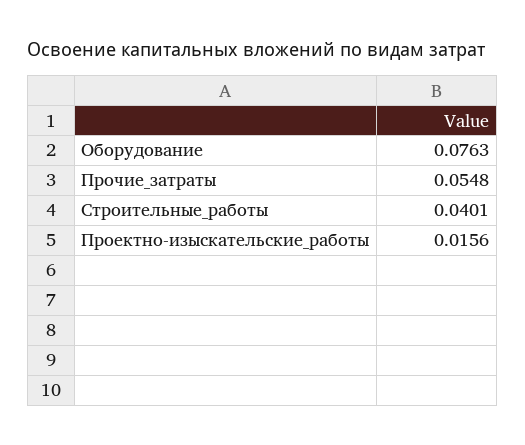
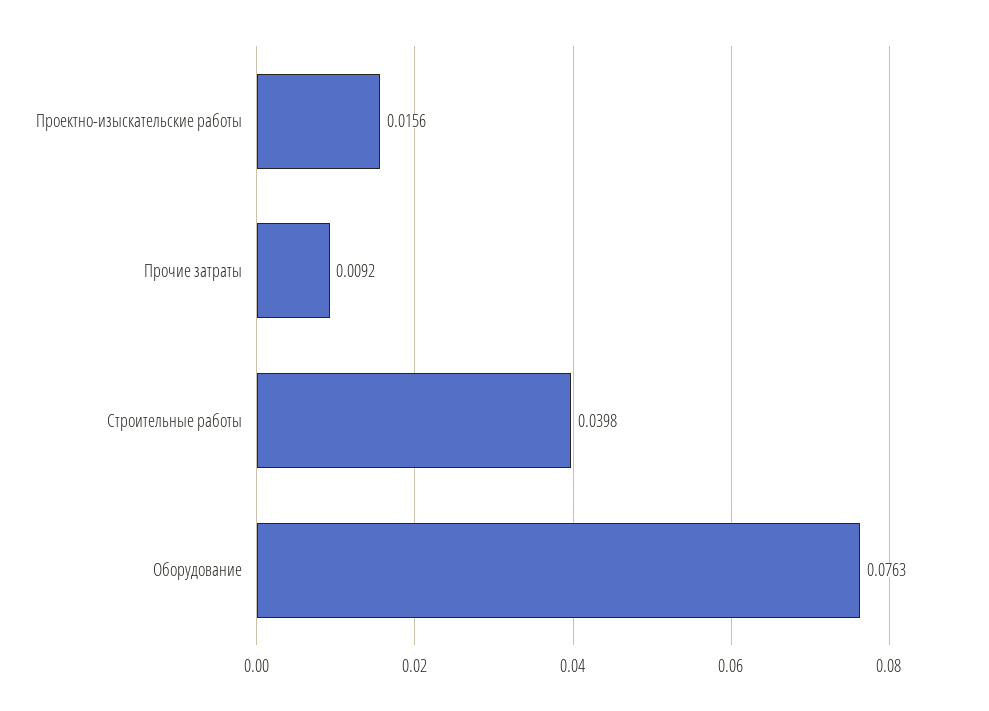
Прочие_затраты: 0.0548 -> 0.0092
Строительные_работы: 0.0401 -> 0.0398

